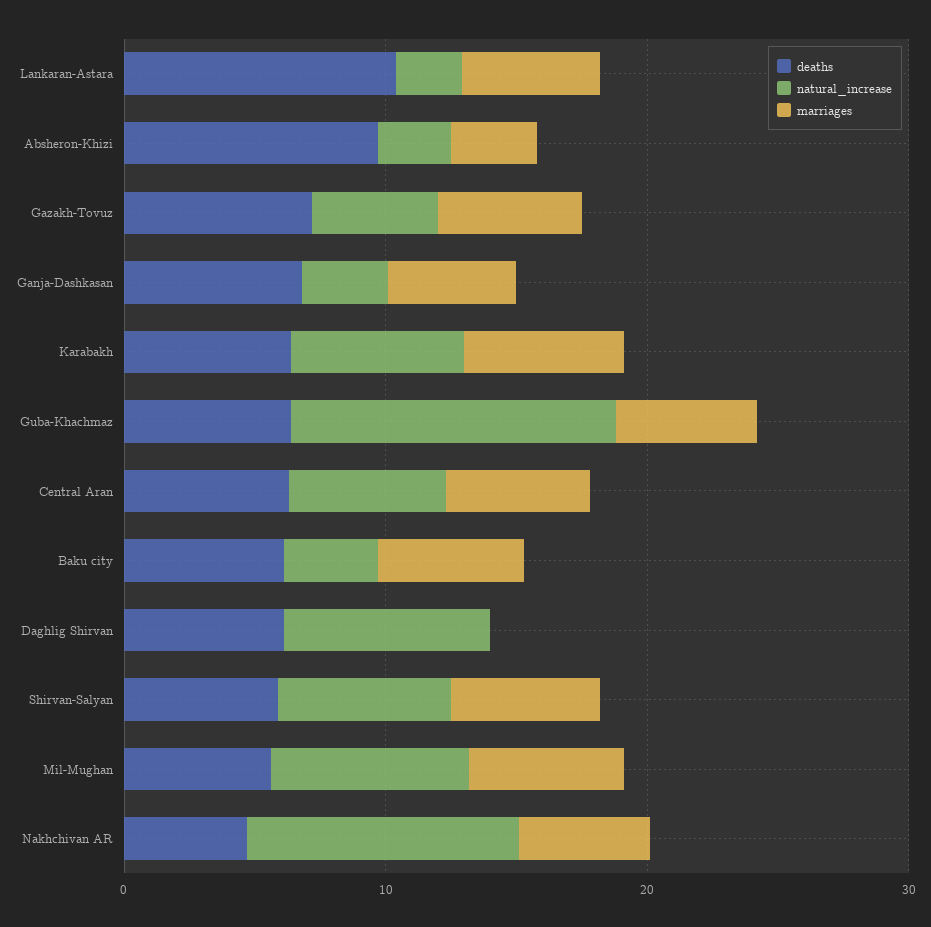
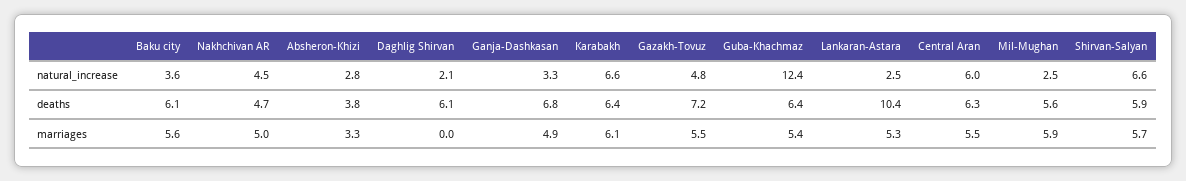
deaths, Absheron-Khizi: 10 -> 3.8
natural_increase, Daghlig Shirvan: 8 -> 2.1
natural_increase, Mil-Mughan: 8 -> 2.5
natural_increase, Nakhchivan AR: 10 -> 4.5

